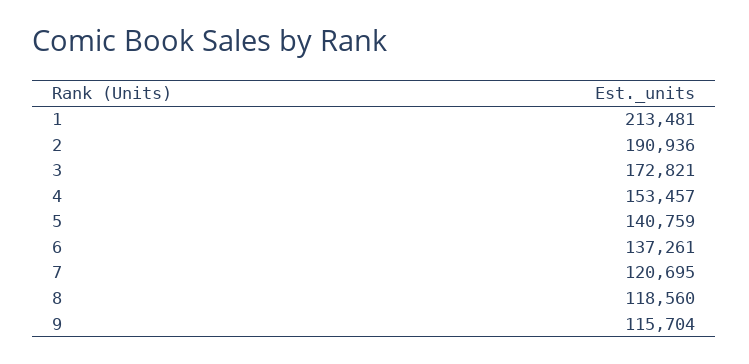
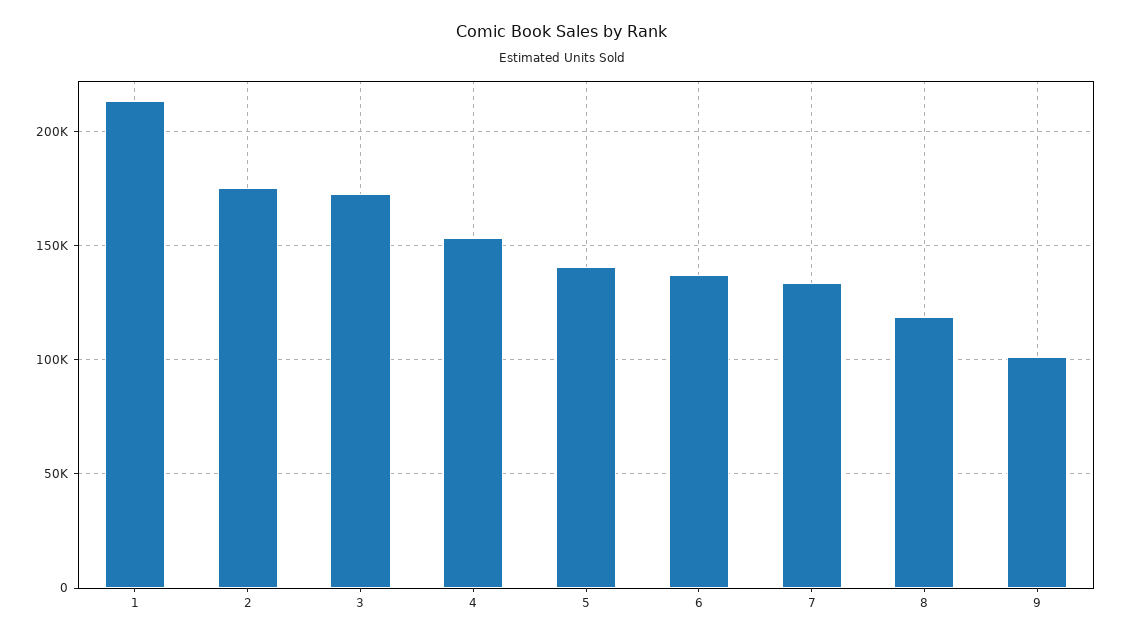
2: 190936 -> 175000
7: 120695 -> 135000
9: 115704 -> 100000

